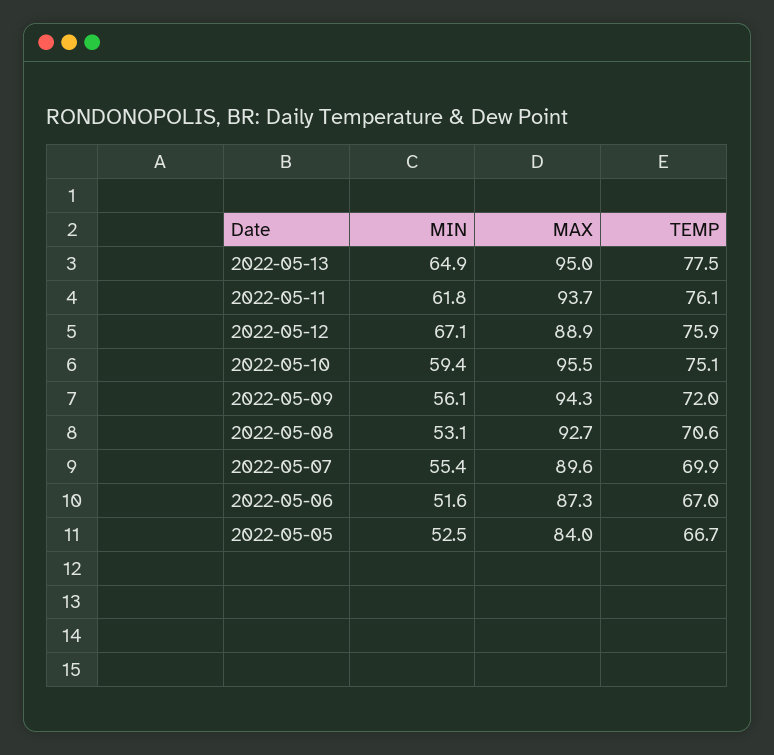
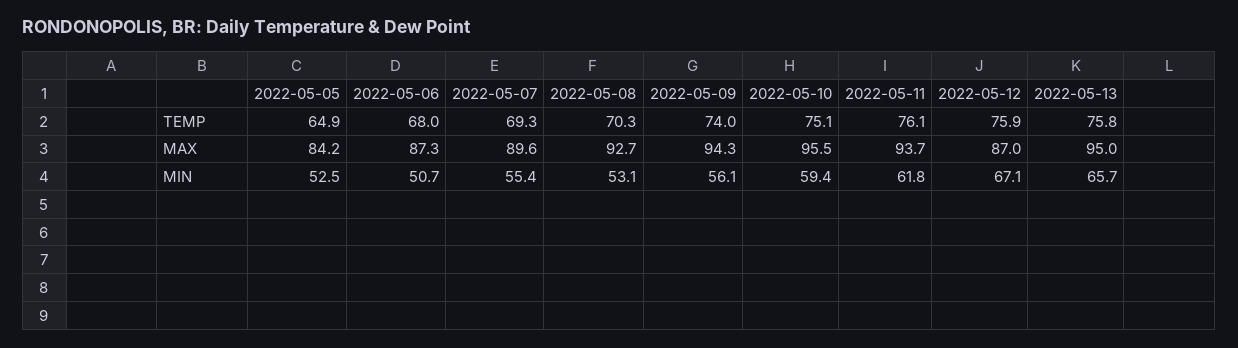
MIN, 2022-05-13: 64.9 -> 65.7
TEMP, 2022-05-13: 77.5 -> 75.8
MAX, 2022-05-12: 88.9 -> 87
TEMP, 2022-05-09: 72 -> 74
TEMP, 2022-05-08: 70.6 -> 70.3
TEMP, 2022-05-07: 69.9 -> 69.3
MIN, 2022-05-06: 51.6 -> 50.7
TEMP, 2022-05-06: 67 -> 68
MAX, 2022-05-05: 84 -> 84.2
TEMP, 2022-05-05: 66.7 -> 64.9

